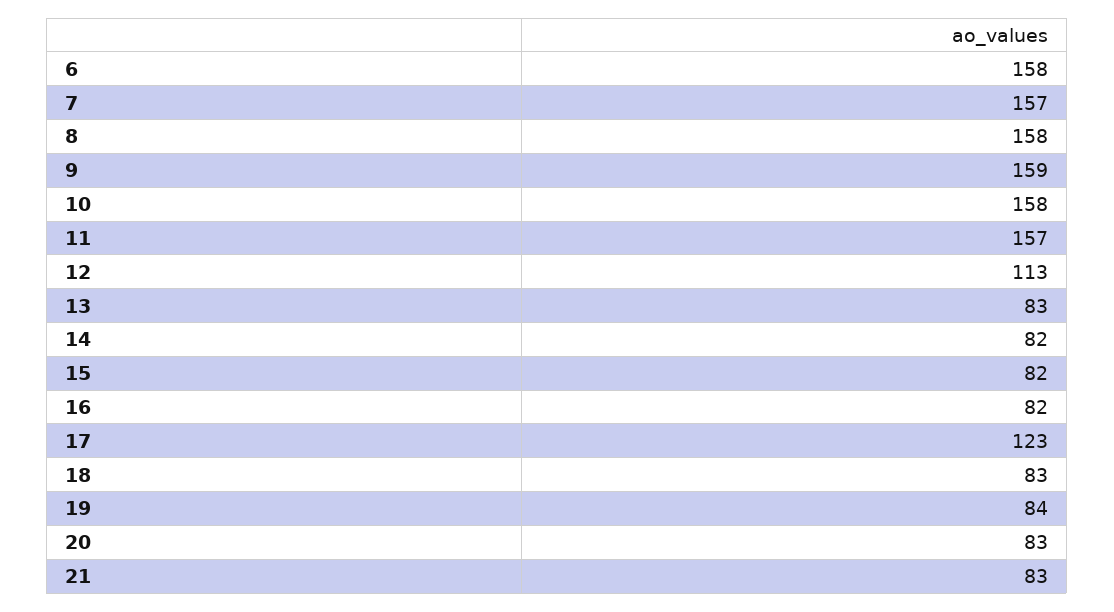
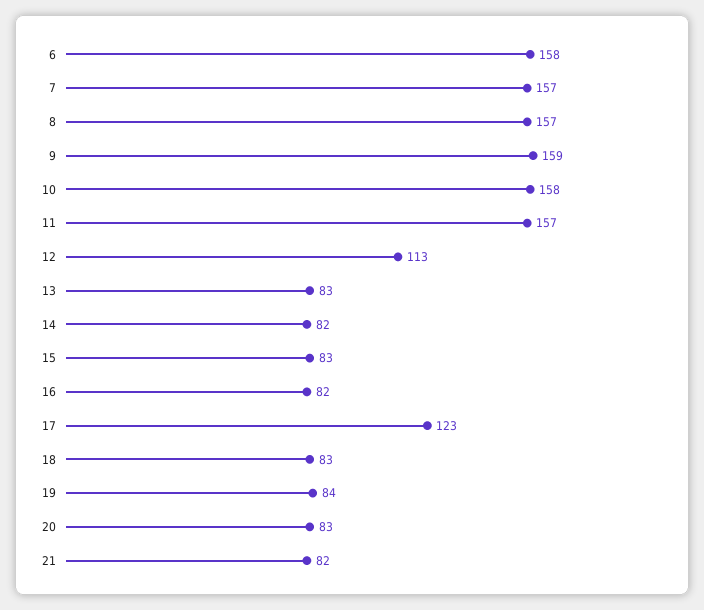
8: 158 -> 157
15: 82 -> 83
21: 83 -> 82

